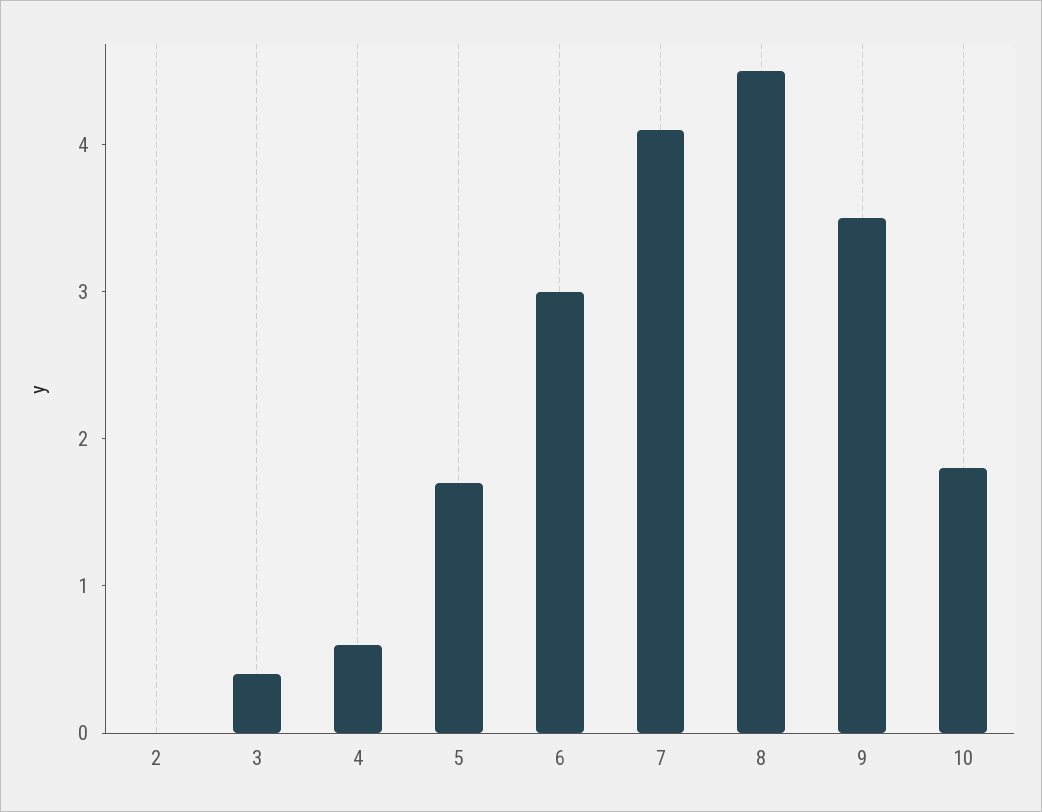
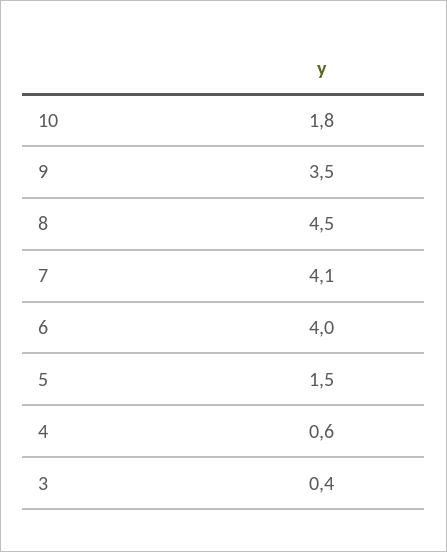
2: 0 -> none
5: 1.7 -> 1.5
6: 3 -> 4

